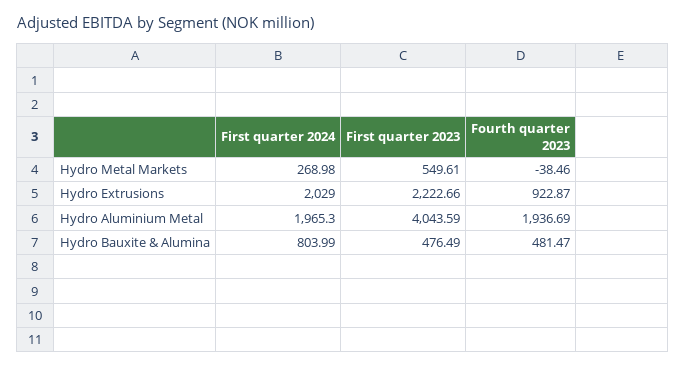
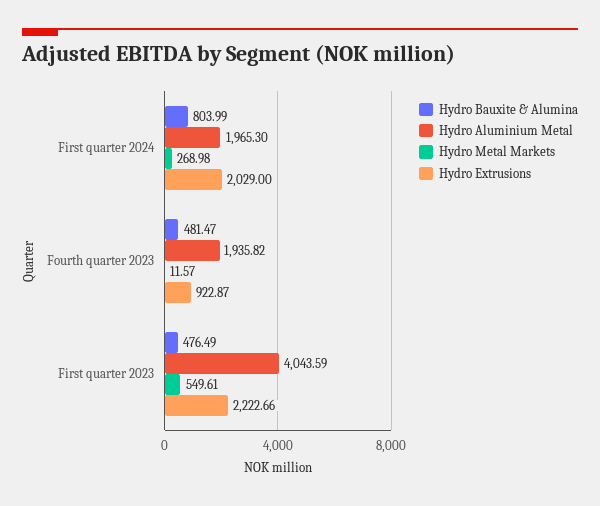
Hydro Metal Markets, Fourth quarter 2023: -38.46 -> 11.57
Hydro Aluminium Metal, Fourth quarter 2023: 1936.69 -> 1935.82

